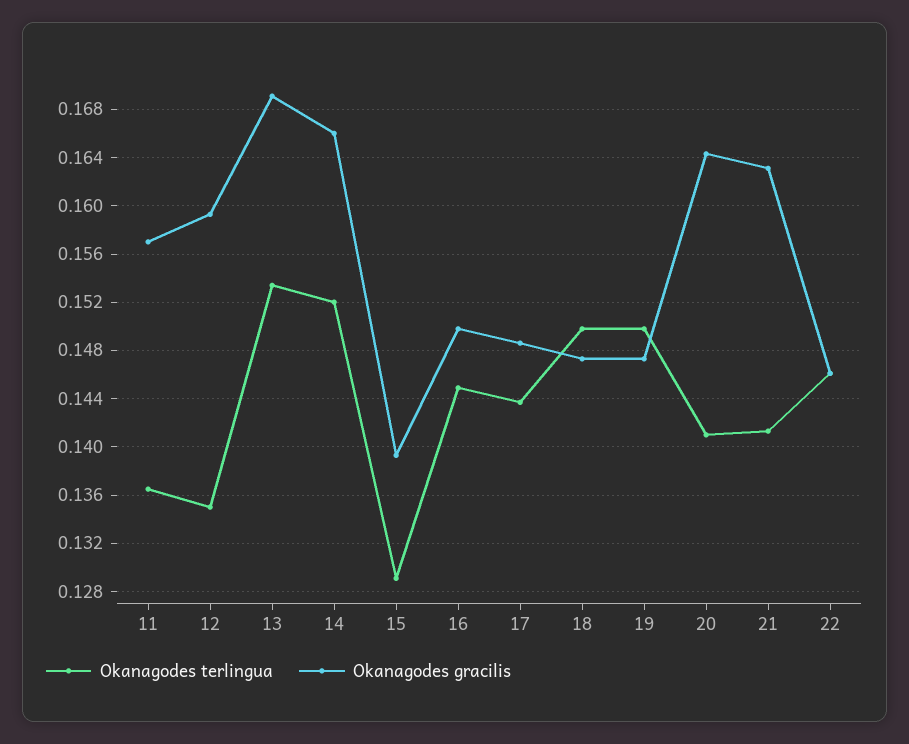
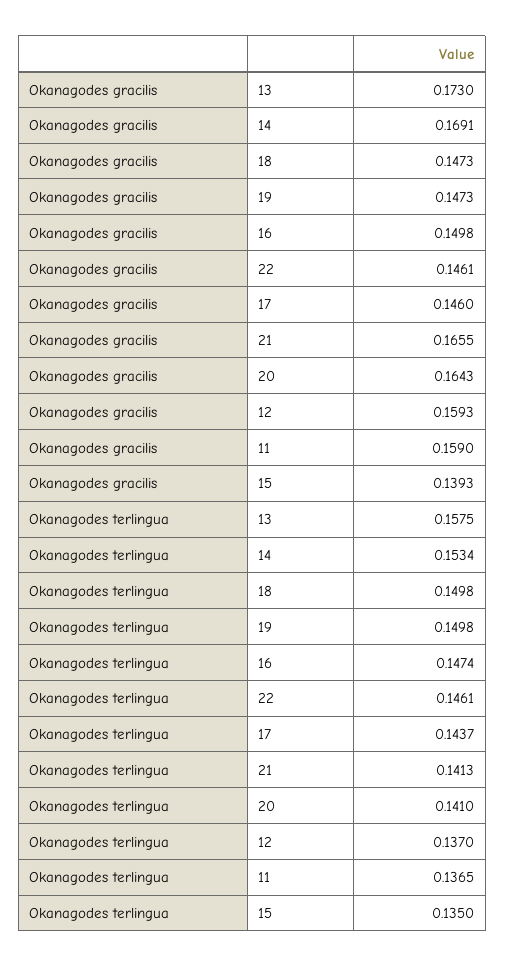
Okanagodes gracilis, 11: 0.157 -> 0.159
Okanagodes terlingua, 12: 0.135 -> 0.137
Okanagodes terlingua, 13: 0.1535 -> 0.1575
Okanagodes gracilis, 13: 0.169 -> 0.173
Okanagodes terlingua, 14: 0.152 -> 0.1534
Okanagodes gracilis, 14: 0.166 -> 0.1691
Okanagodes terlingua, 15: 0.129 -> 0.135
Okanagodes terlingua, 16: 0.145 -> 0.1474
Okanagodes gracilis, 17: 0.1485 -> 0.146
Okanagodes gracilis, 21: 0.163 -> 0.1655

